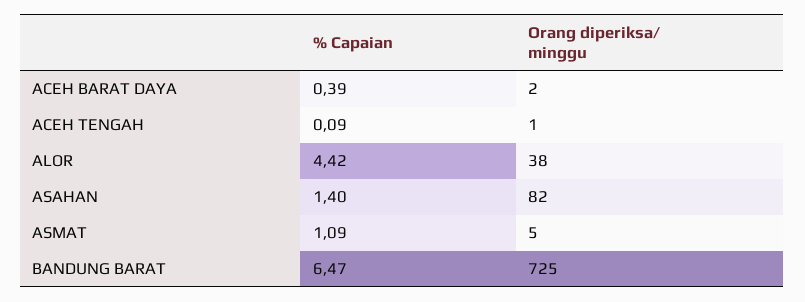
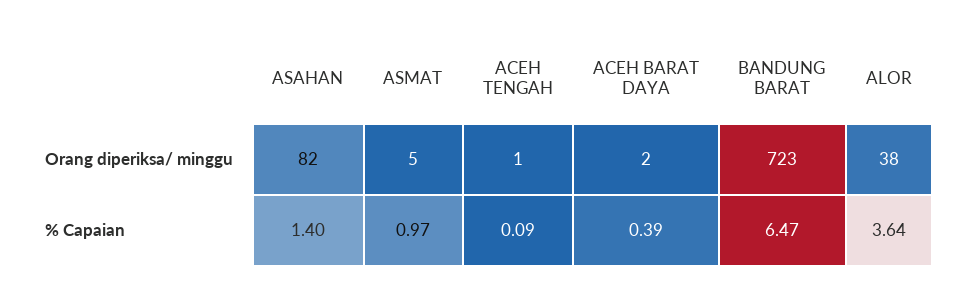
% Capaian, ALOR: 4.42 -> 3.64
% Capaian, ASMAT: 1.09 -> 0.97
Orang diperiksa/ minggu, BANDUNG BARAT: 725 -> 723

